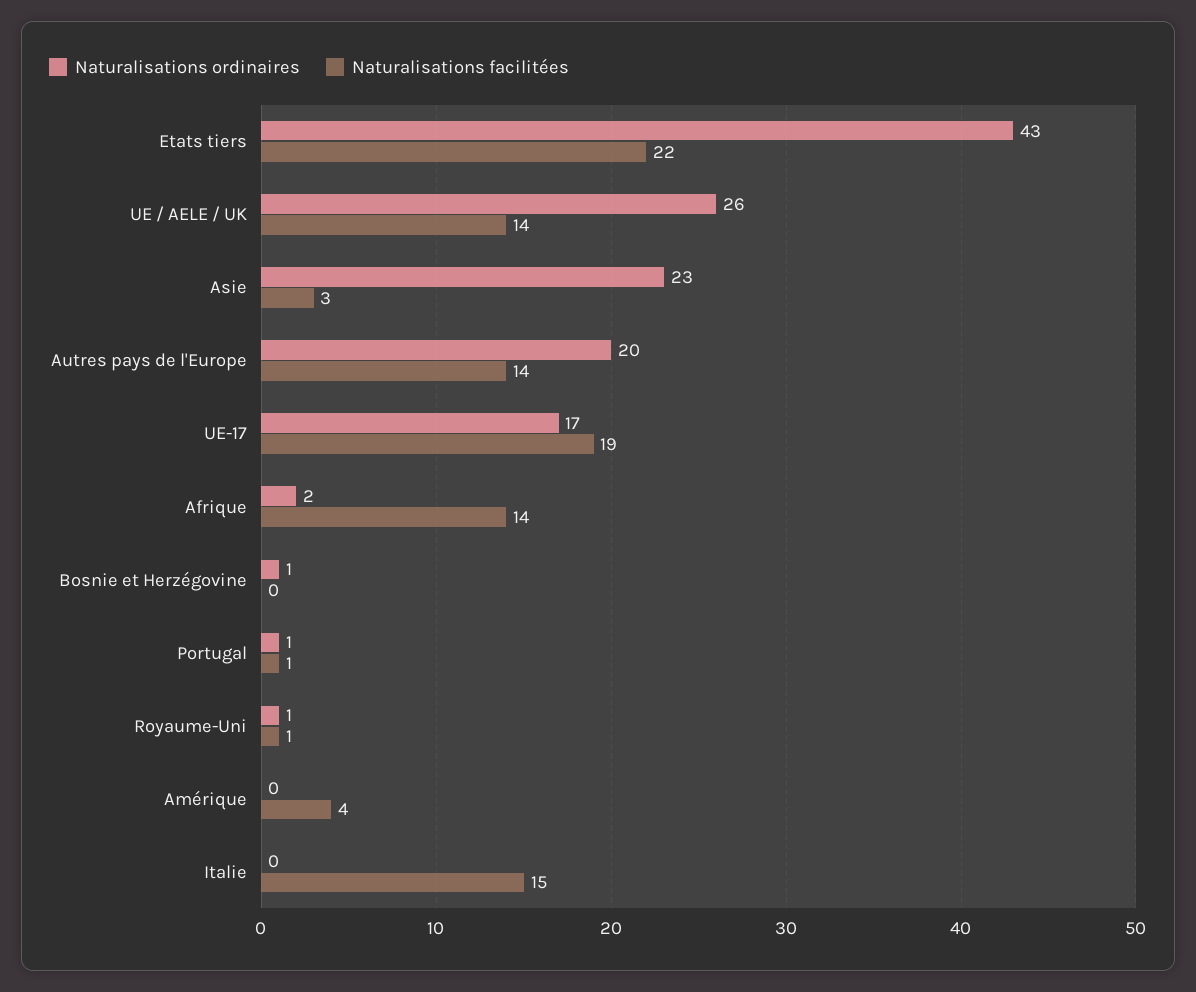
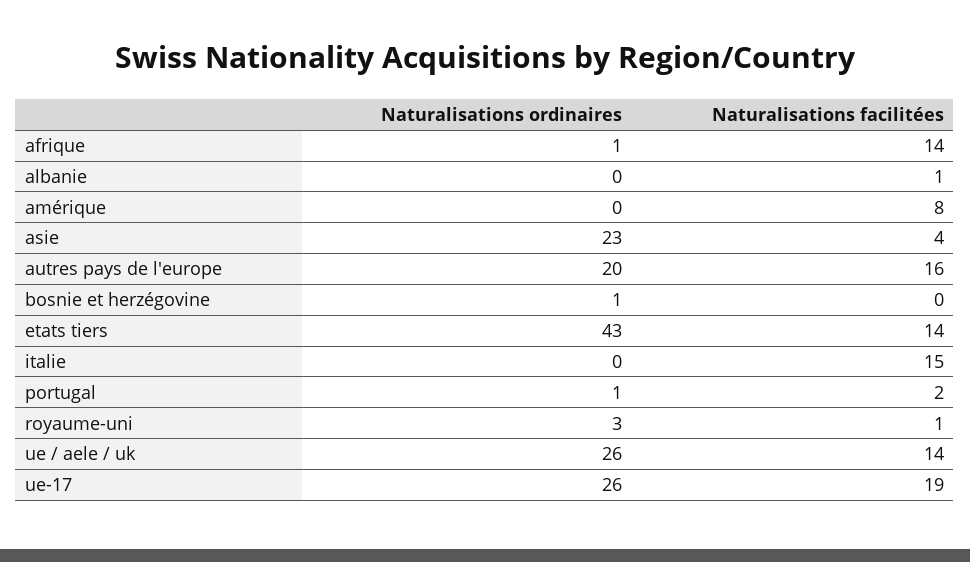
Naturalisations facilitées, Etats tiers: 22 -> 14
Naturalisations facilitées, Asie: 3 -> 4
Naturalisations facilitées, Autres pays de l'Europe: 14 -> 16
Naturalisations ordinaires, UE-17: 17 -> 26
Naturalisations ordinaires, Afrique: 2 -> 1
Naturalisations facilitées, Portugal: 1 -> 2
Naturalisations ordinaires, Royaume-Uni: 1 -> 3
Naturalisations facilitées, Amérique: 4 -> 8
Naturalisations ordinaires, albanie: none -> 0
Naturalisations facilitées, albanie: none -> 1

